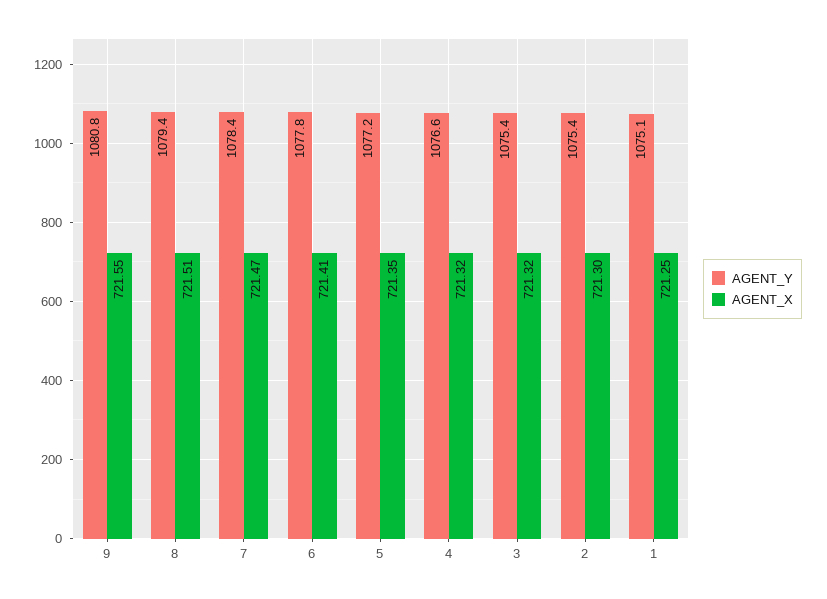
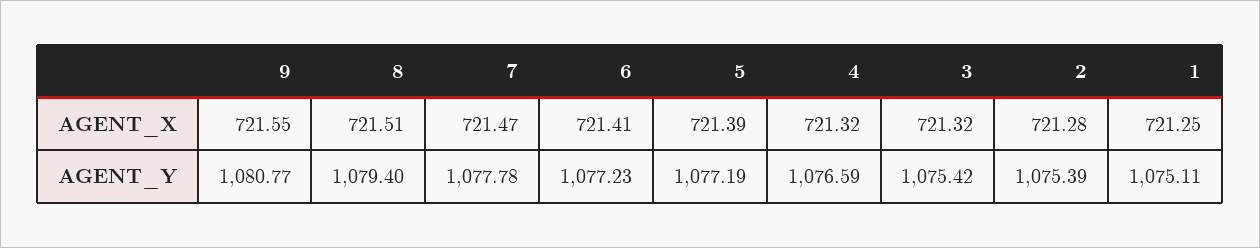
AGENT_Y, 7: 1078.4 -> 1077.78
AGENT_Y, 6: 1077.8 -> 1077.23
AGENT_X, 5: 721.35 -> 721.39
AGENT_X, 2: 721.3 -> 721.28

